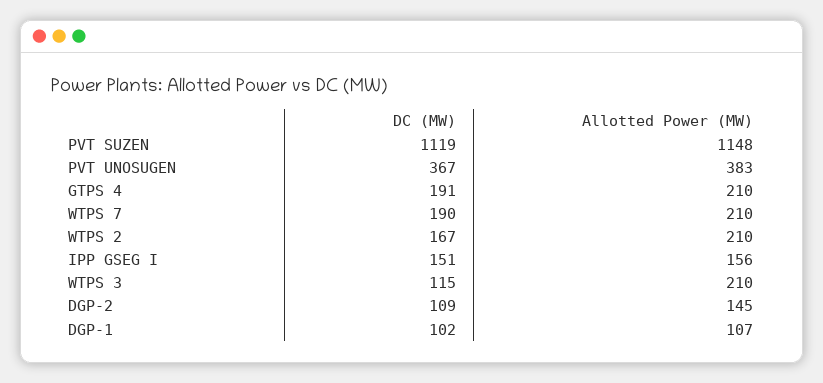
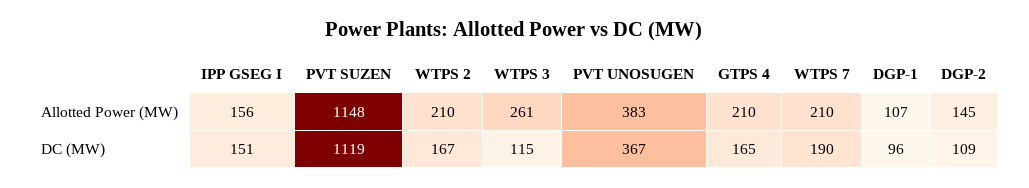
DC (MW), GTPS 4: 191 -> 165
Allotted Power (MW), WTPS 3: 210 -> 261
DC (MW), DGP-1: 102 -> 96

